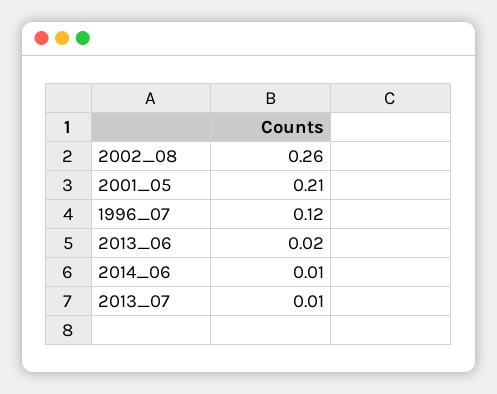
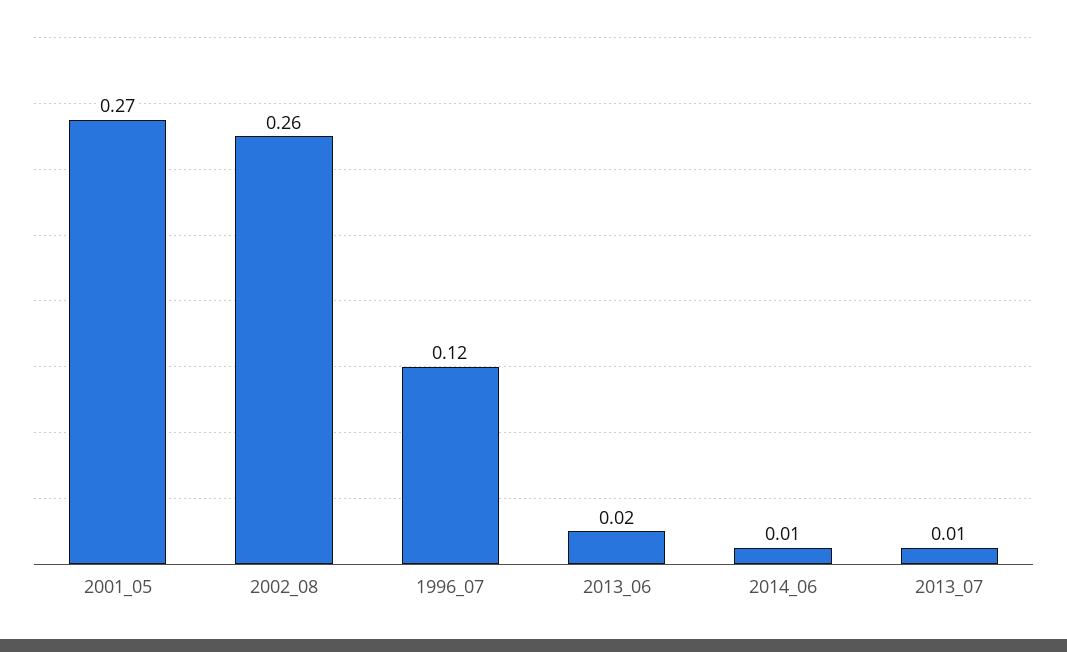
2001_05: 0.21 -> 0.27

